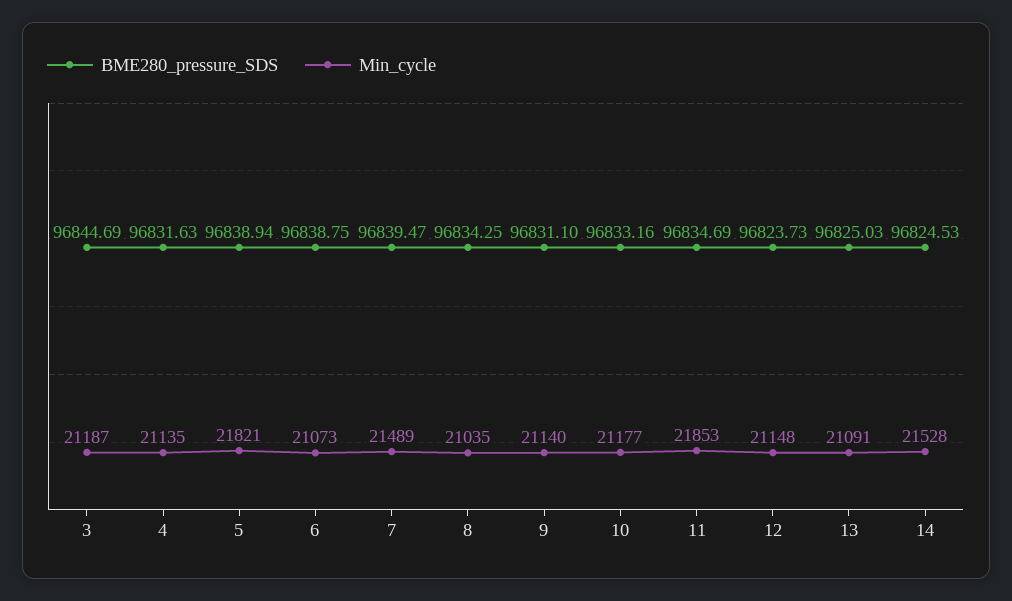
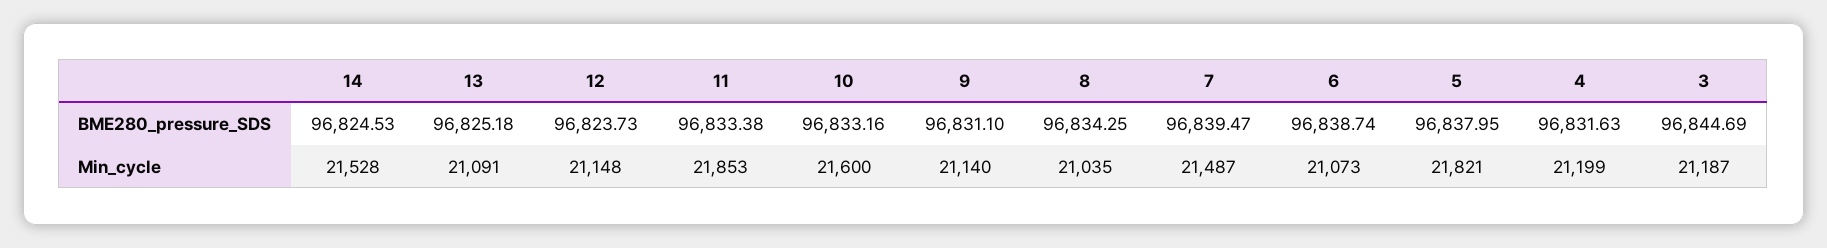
Min_cycle, 4: 21135 -> 21199
BME280_pressure_SDS, 5: 96838.94 -> 96837.95
BME280_pressure_SDS, 6: 96838.75 -> 96838.74
Min_cycle, 7: 21489 -> 21487
Min_cycle, 10: 21177 -> 21600
BME280_pressure_SDS, 11: 96834.69 -> 96833.38
BME280_pressure_SDS, 13: 96825.03 -> 96825.18

